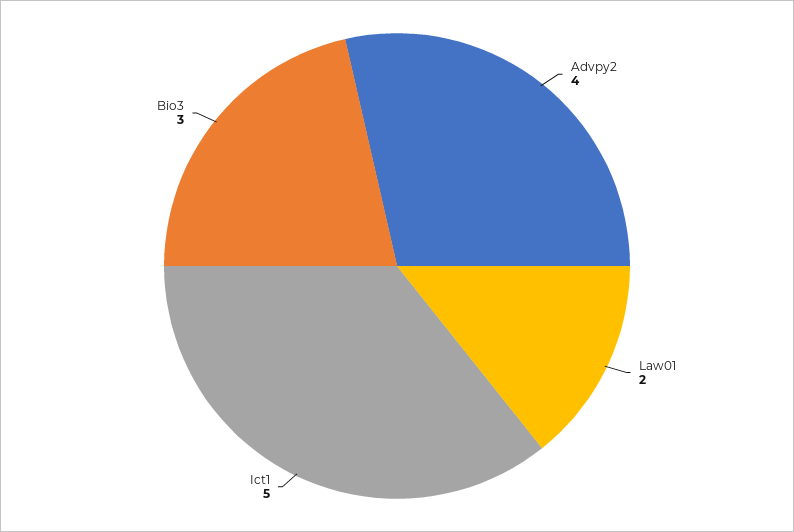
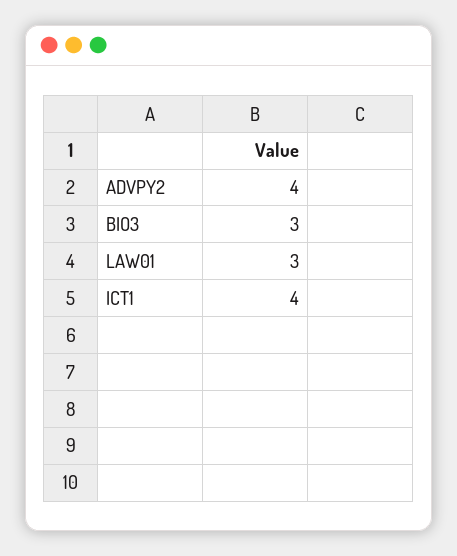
Law01: 2 -> 3
Ict1: 5 -> 4

